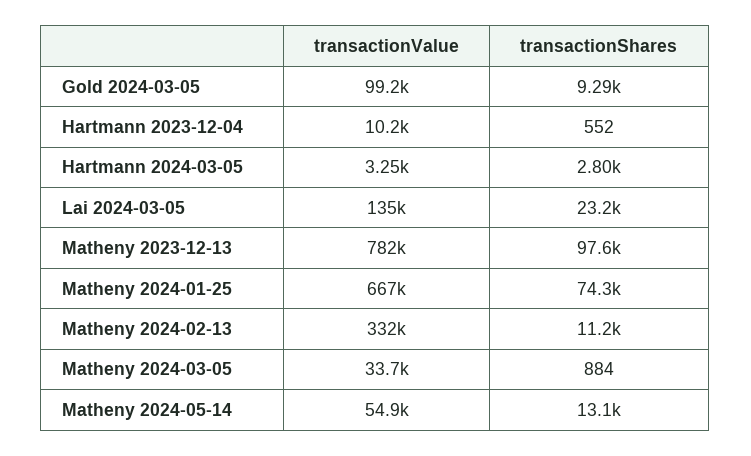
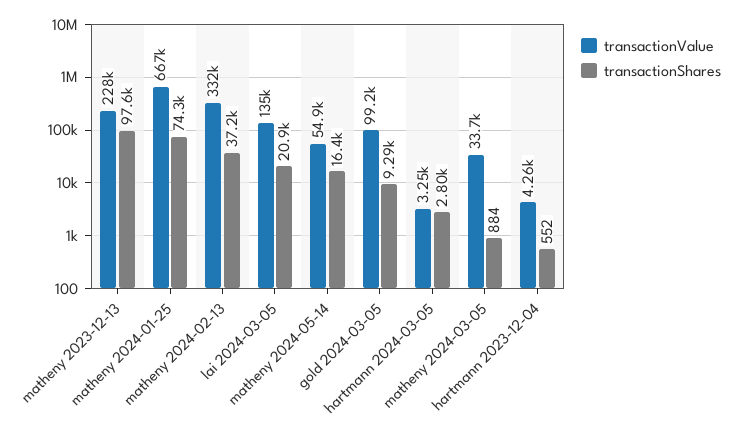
transactionValue, Hartmann 2023-12-04: 10200 -> 4260
transactionShares, Lai 2024-03-05: 23200 -> 20900
transactionValue, Matheny 2023-12-13: 782000 -> 228000
transactionShares, Matheny 2024-02-13: 11200 -> 37200
transactionShares, Matheny 2024-05-14: 13100 -> 16400

